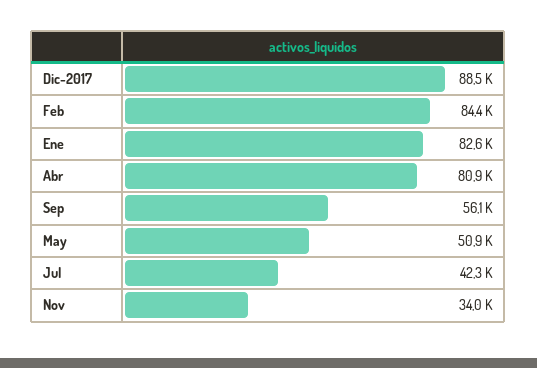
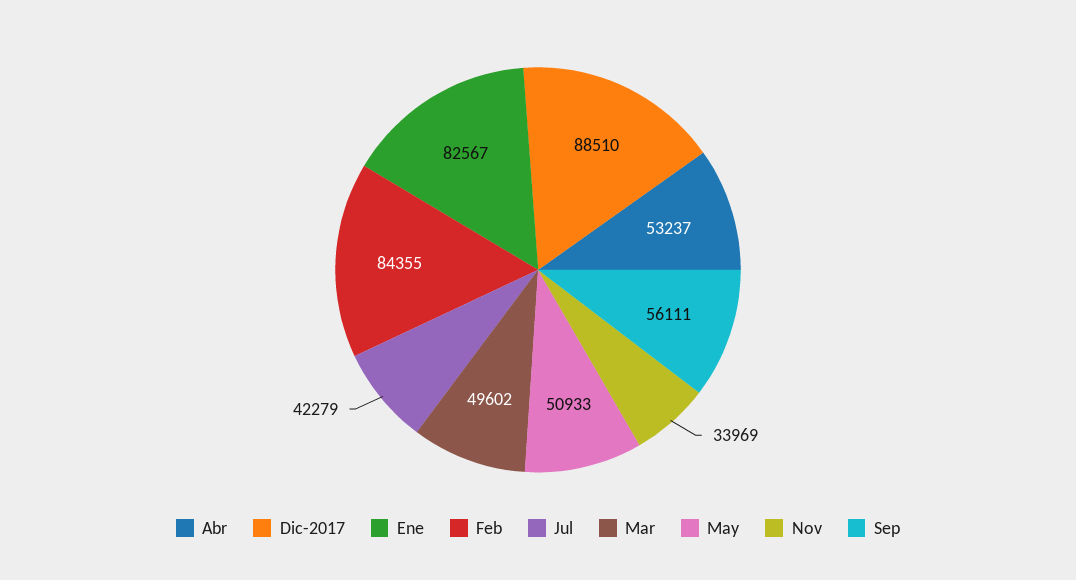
Abr: 80900 -> 53237
Mar: none -> 49602

